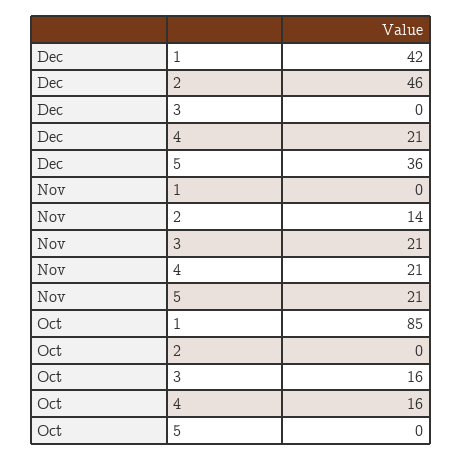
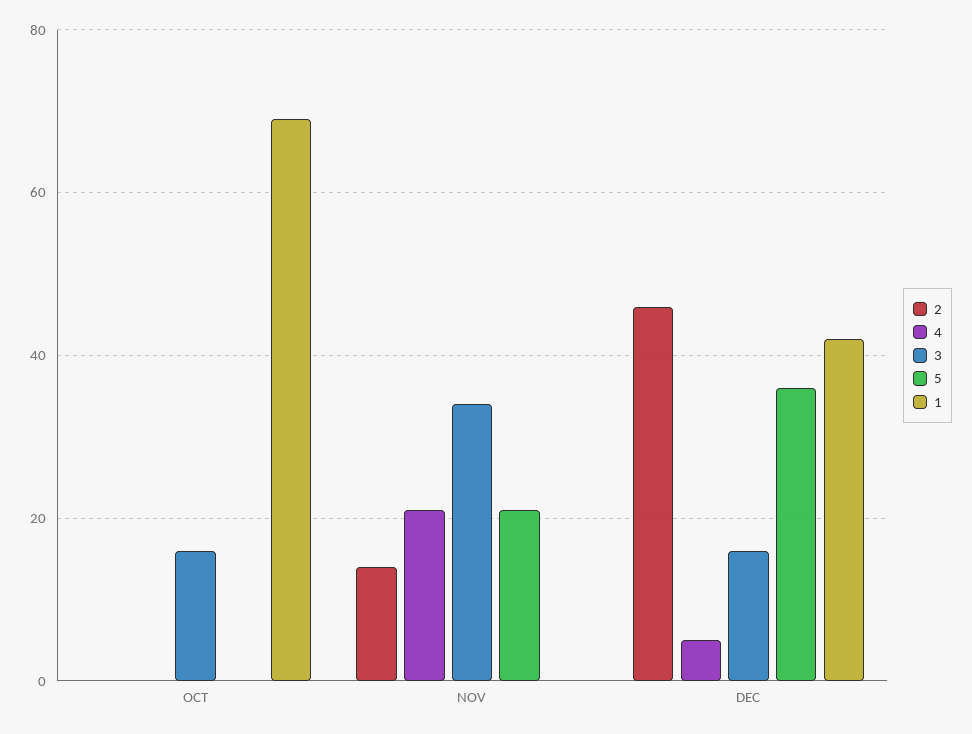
3, Dec: 0 -> 15
4, Dec: 21 -> 5
3, Nov: 21 -> 35
1, Oct: 85 -> 70
4, Oct: 16 -> 0

